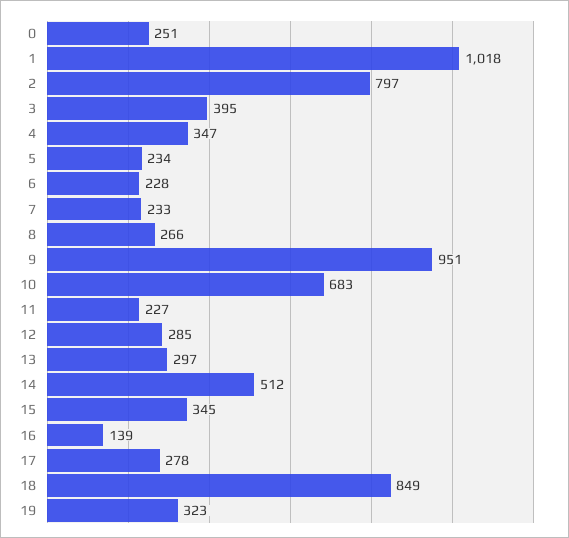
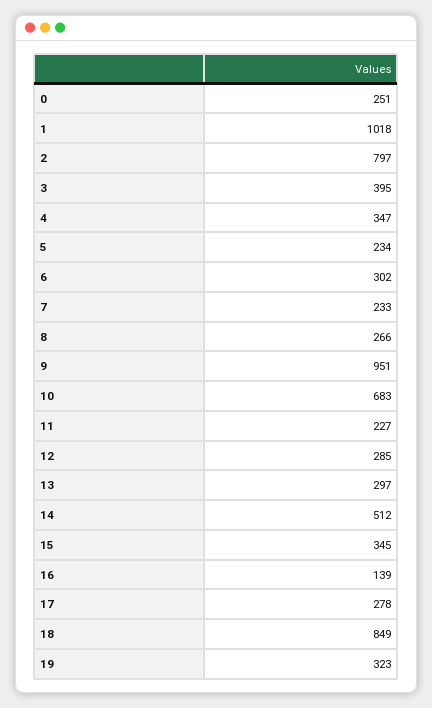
6: 228 -> 302

